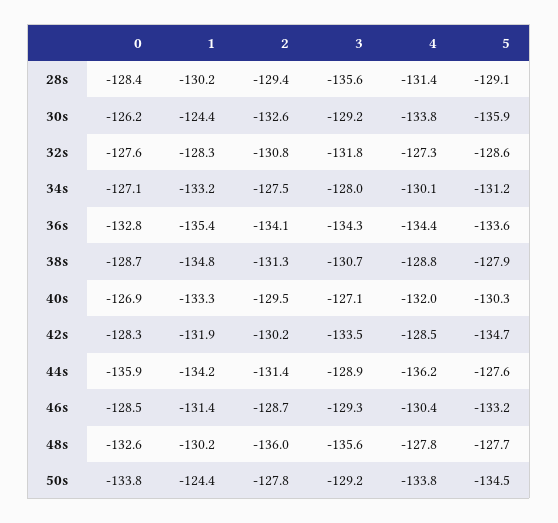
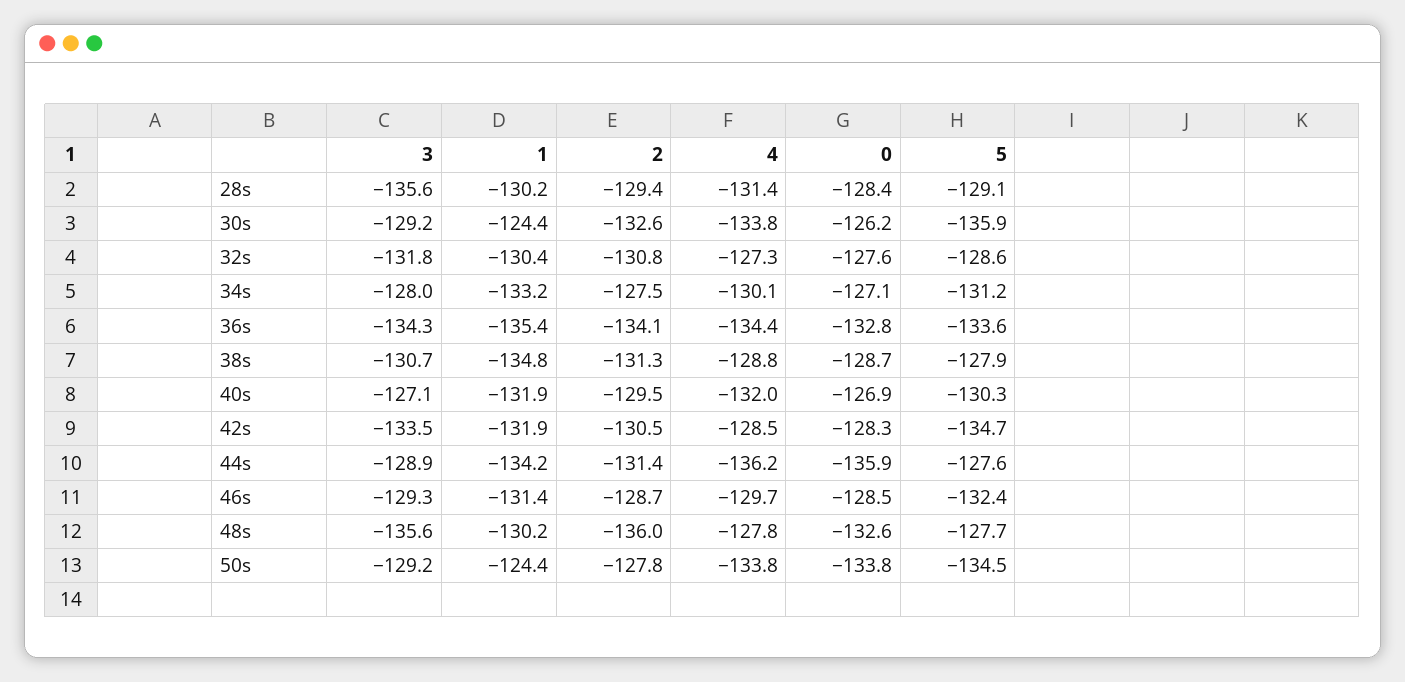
1, 32s: -128.3 -> -130.4
1, 40s: -133.3 -> -131.9
2, 42s: -130.2 -> -130.5
4, 46s: -130.4 -> -129.7
5, 46s: -133.2 -> -132.4

